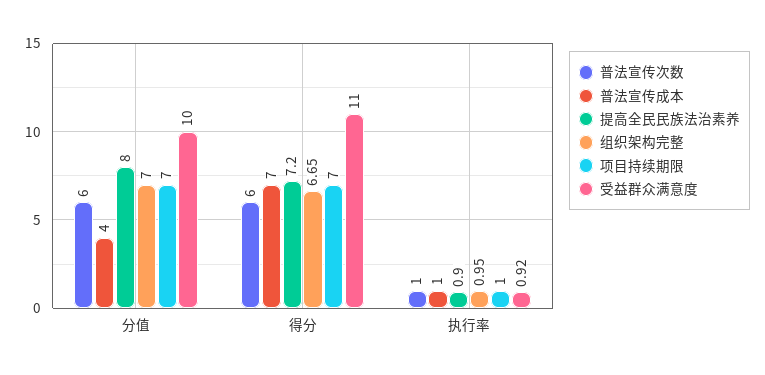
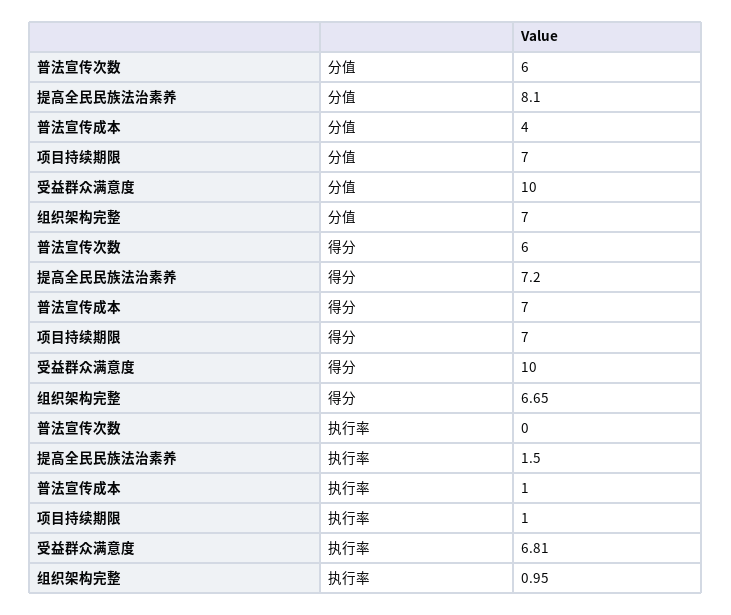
提高全民民族法治素养, 分值: 8 -> 8.1
受益群众满意度, 得分: 11 -> 10
普法宣传次数, 执行率: 1 -> 0
提高全民民族法治素养, 执行率: 0.9 -> 1.5
受益群众满意度, 执行率: 0.92 -> 6.81

